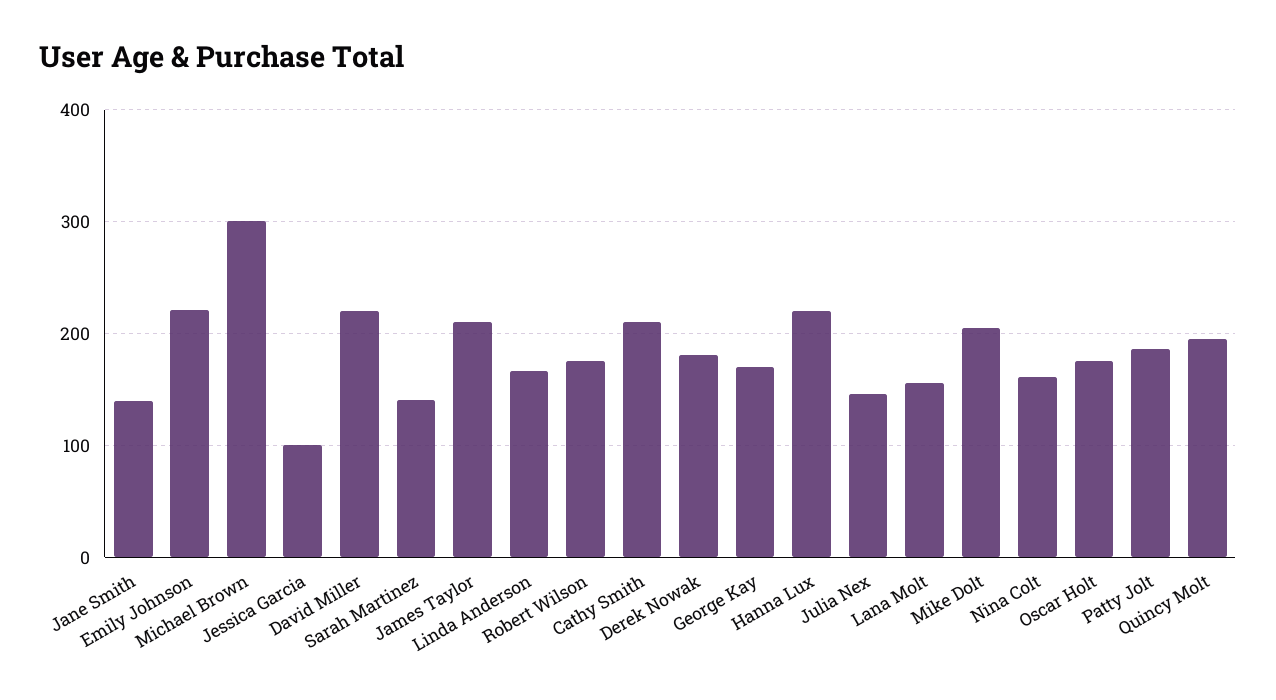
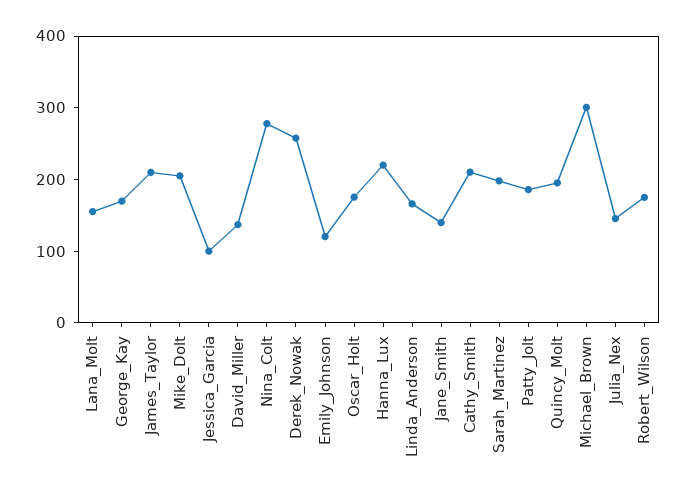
Emily Johnson: 220 -> 120
David Miller: 220 -> 140
Sarah Martinez: 140 -> 200
Derek Nowak: 180 -> 260
Nina Colt: 160 -> 280

